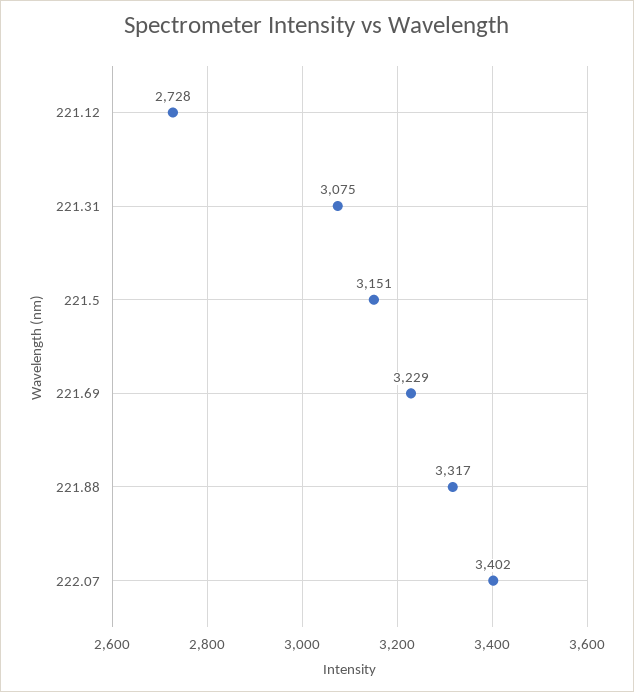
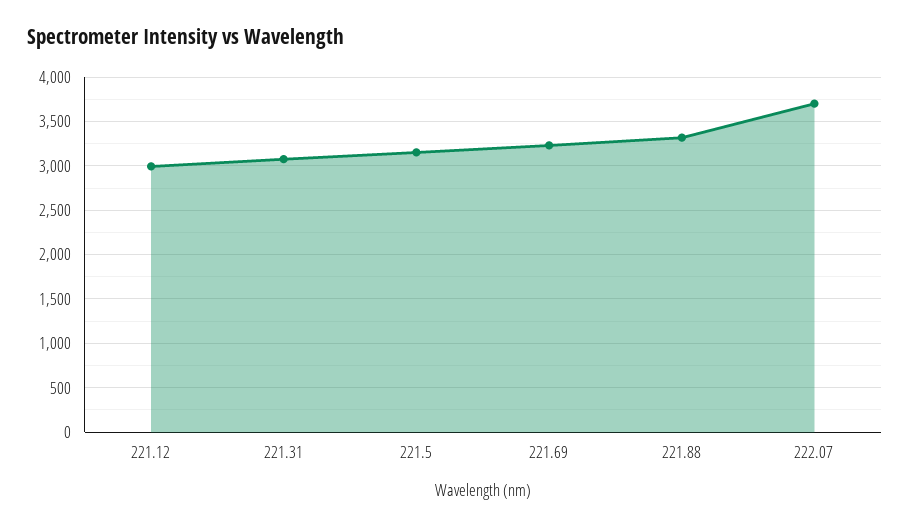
221.12: 2728 -> 3000
222.07: 3402 -> 3700

